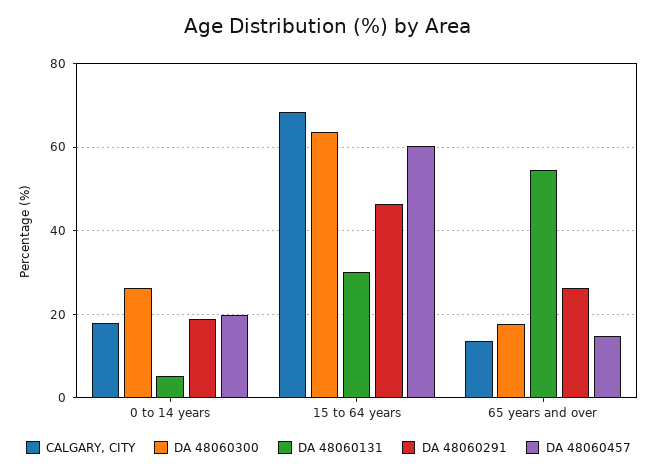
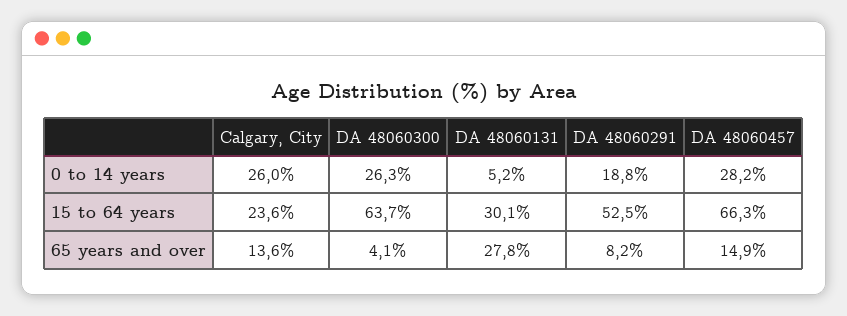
CALGARY, CITY, 0 to 14 years: 18 -> 26
DA 48060457, 0 to 14 years: 20 -> 28.2
CALGARY, CITY, 15 to 64 years: 68 -> 23.6
DA 48060291, 15 to 64 years: 46 -> 52.5
DA 48060457, 15 to 64 years: 60 -> 66.3
DA 48060300, 65 years and over: 18 -> 4.1
DA 48060131, 65 years and over: 54 -> 27.8
DA 48060291, 65 years and over: 26 -> 8.2

